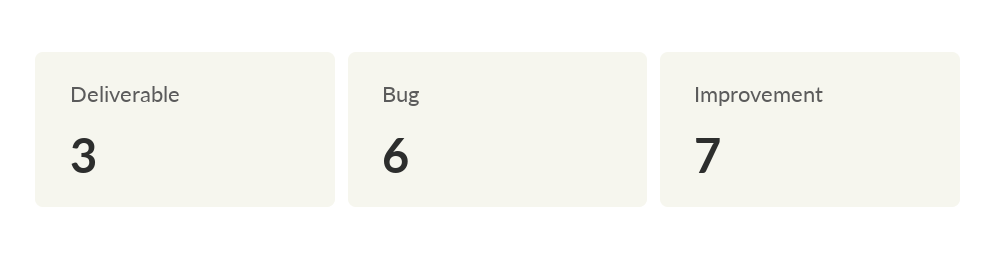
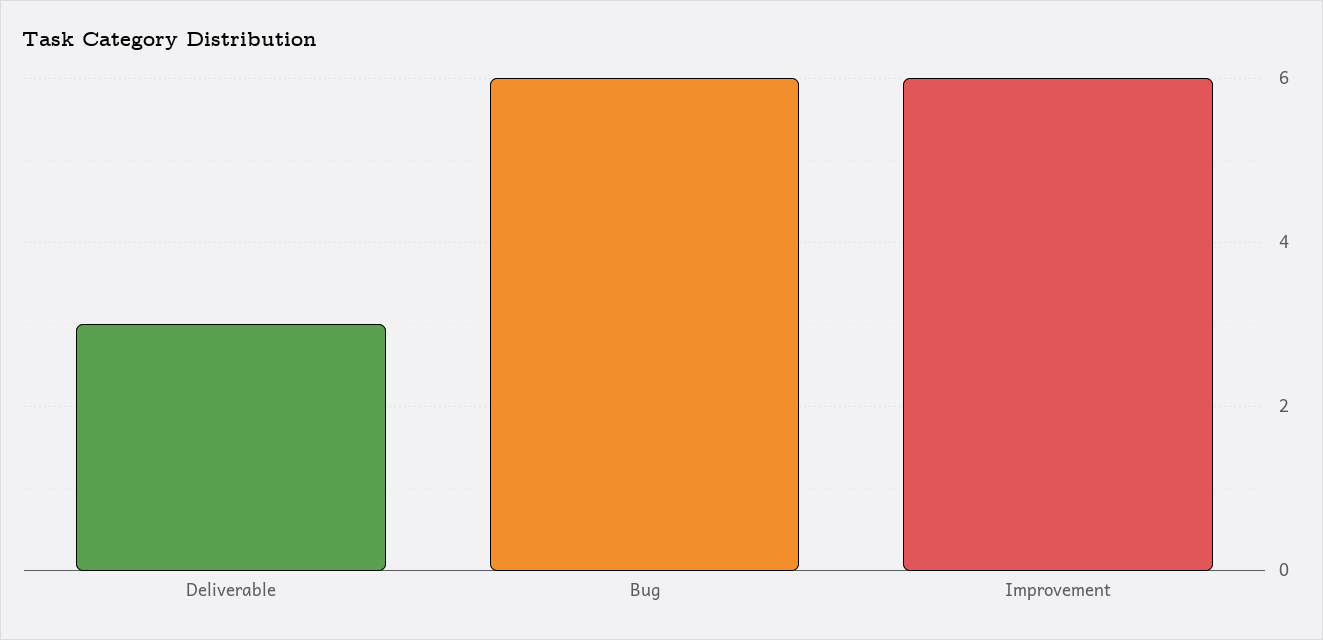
Improvement: 7 -> 6

